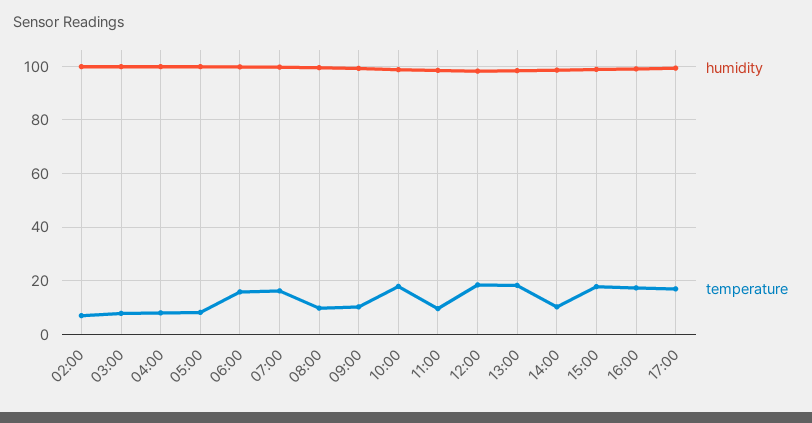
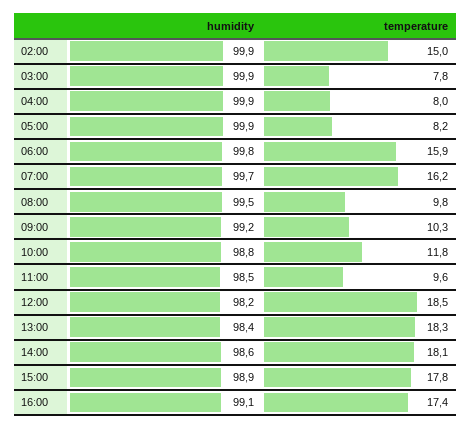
temperature, 02:00: 7.5 -> 15
temperature, 10:00: 17.5 -> 11.8
temperature, 14:00: 10 -> 18.1
humidity, 17:00: 100 -> none
temperature, 17:00: 17.5 -> none

